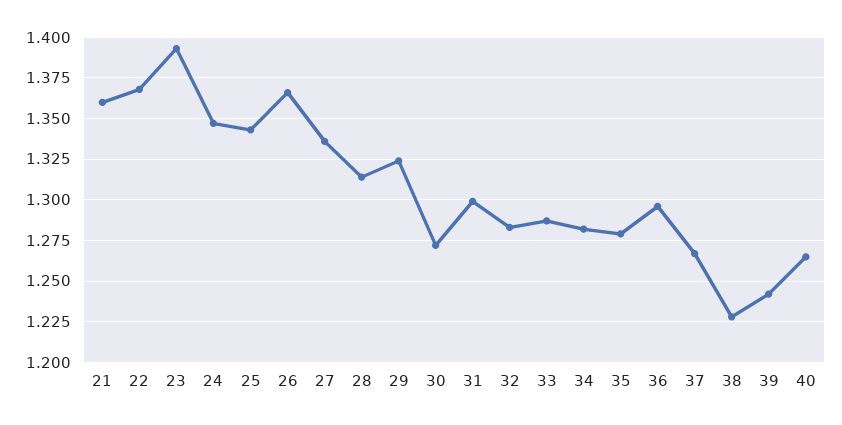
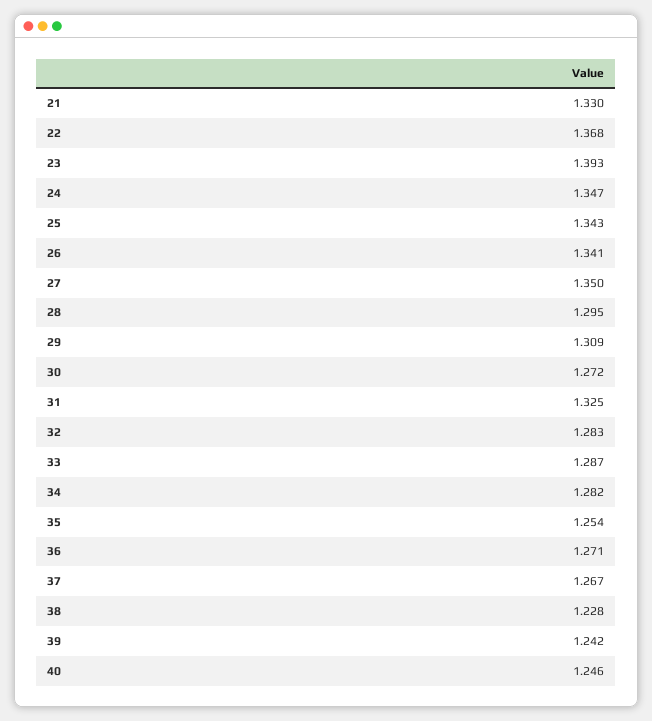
21: 1.36 -> 1.33
26: 1.365 -> 1.341
27: 1.335 -> 1.35
28: 1.315 -> 1.295
29: 1.325 -> 1.309
31: 1.3 -> 1.325
35: 1.28 -> 1.254
36: 1.295 -> 1.271
40: 1.265 -> 1.246

